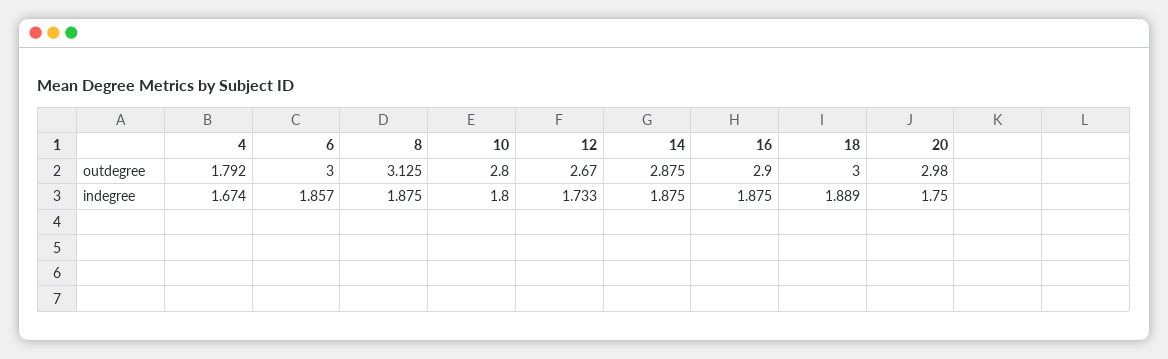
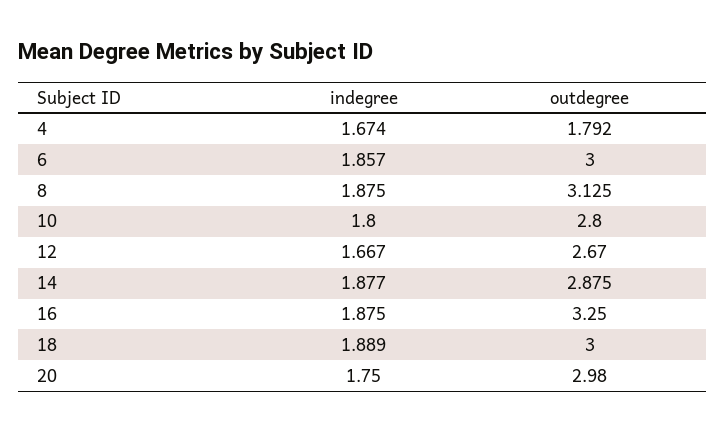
16, outdegree: 2.9 -> 3.25
12, indegree: 1.733 -> 1.667
14, indegree: 1.875 -> 1.877

